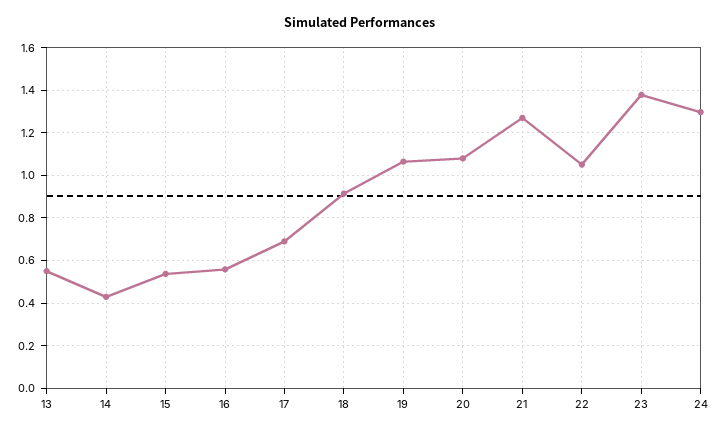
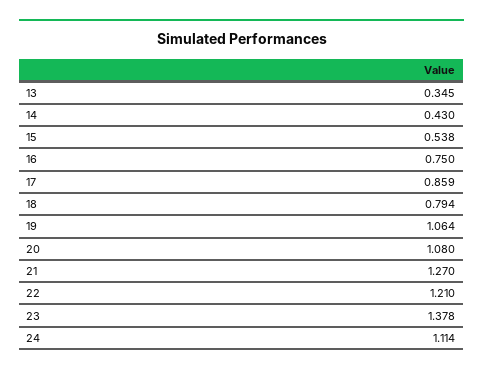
13: 0.55 -> 0.345
16: 0.55 -> 0.75
17: 0.7 -> 0.859
18: 0.9 -> 0.794
22: 1.05 -> 1.21
24: 1.3 -> 1.114

